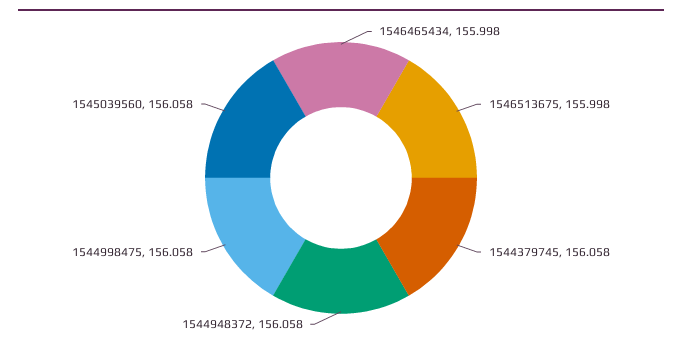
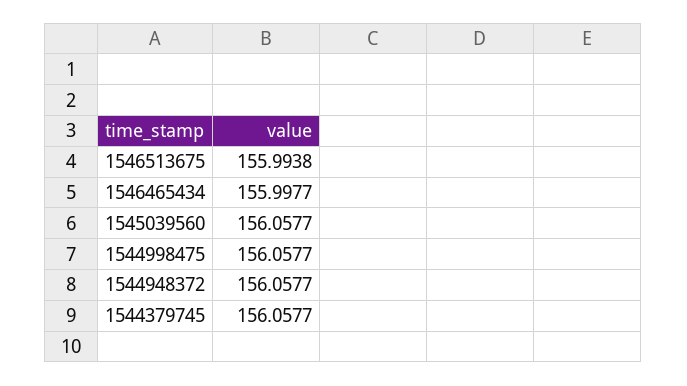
1546513675: 155.998 -> 155.9938

